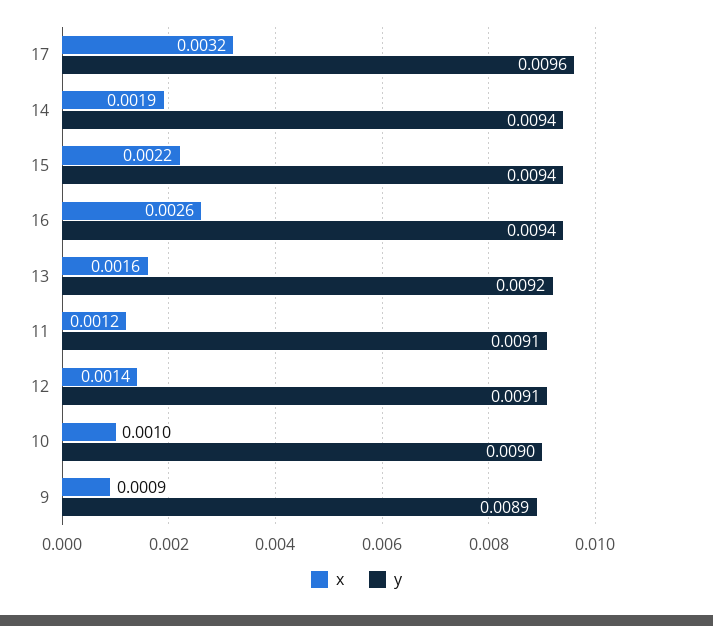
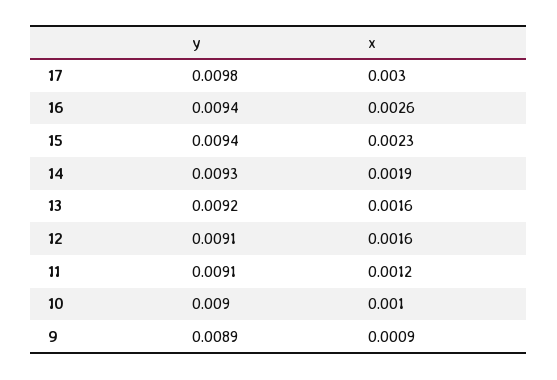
x, 17: 0.0032 -> 0.003
y, 17: 0.0096 -> 0.0098
y, 14: 0.0094 -> 0.0093
x, 15: 0.0022 -> 0.0023
x, 12: 0.0014 -> 0.0016

